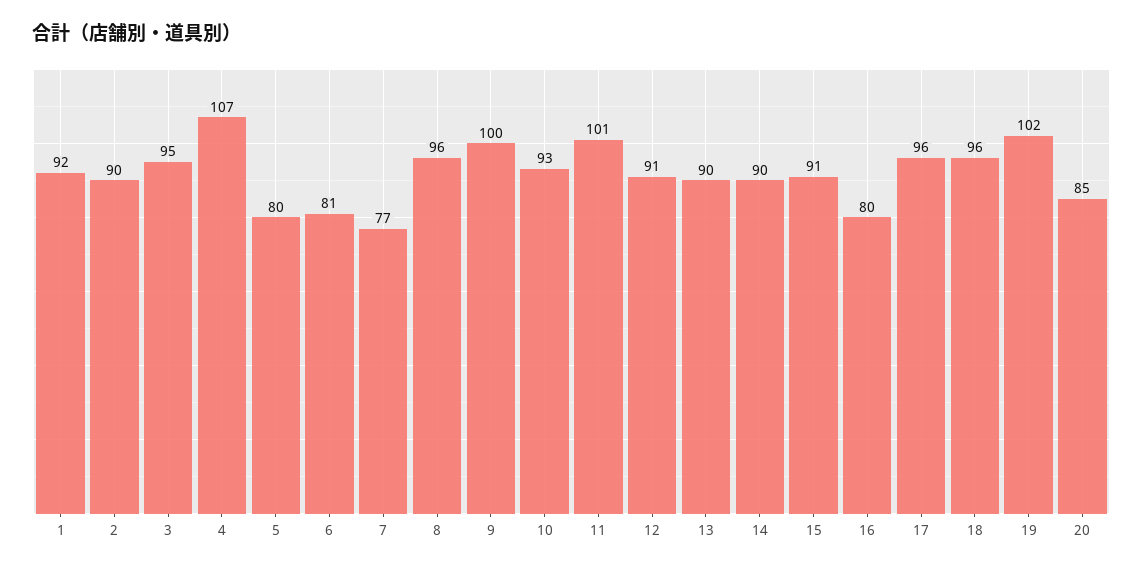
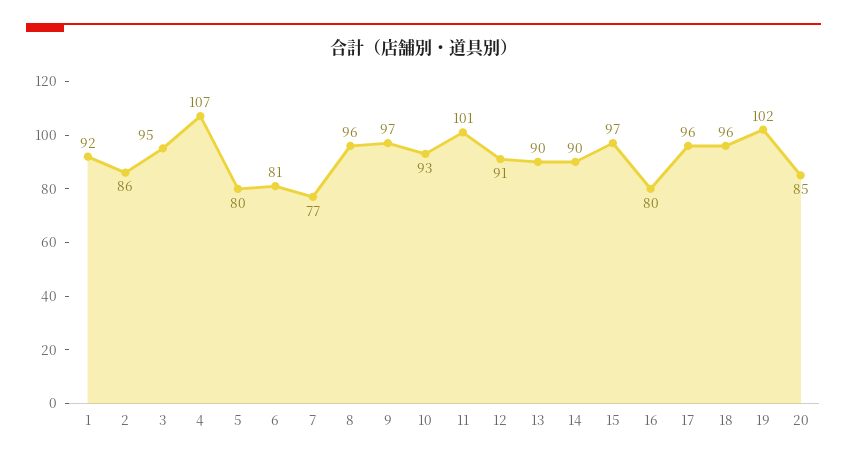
2: 90 -> 86
9: 100 -> 97
15: 91 -> 97

